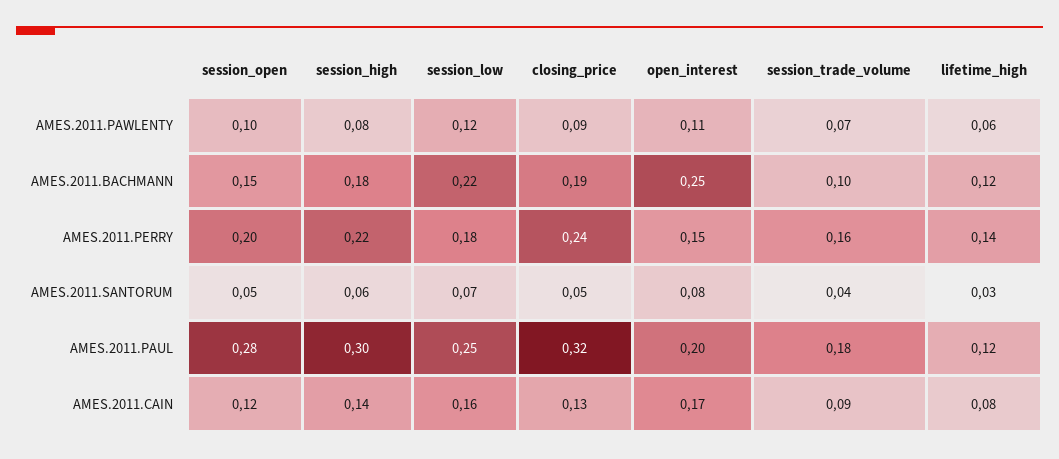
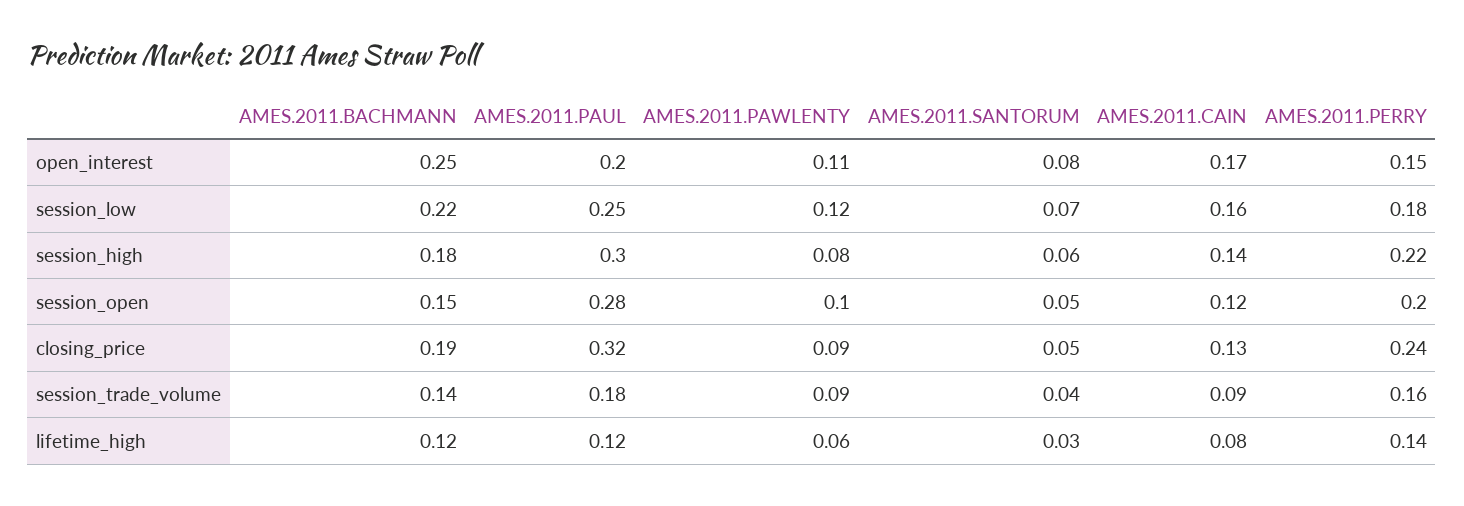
session_trade_volume, AMES.2011.PAWLENTY: 0.07 -> 0.09
session_trade_volume, AMES.2011.BACHMANN: 0.1 -> 0.14

